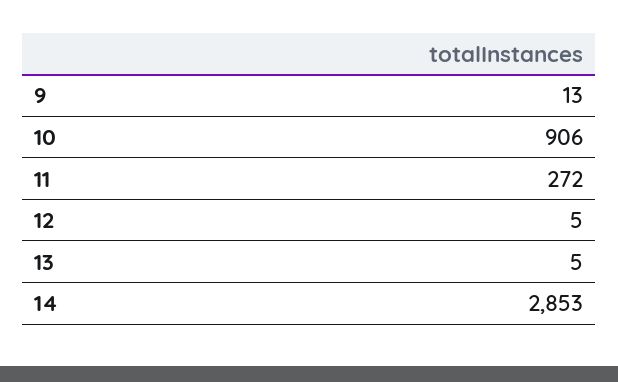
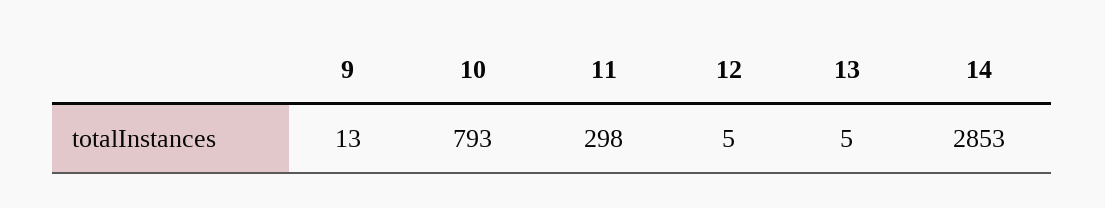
10: 906 -> 793
11: 272 -> 298

